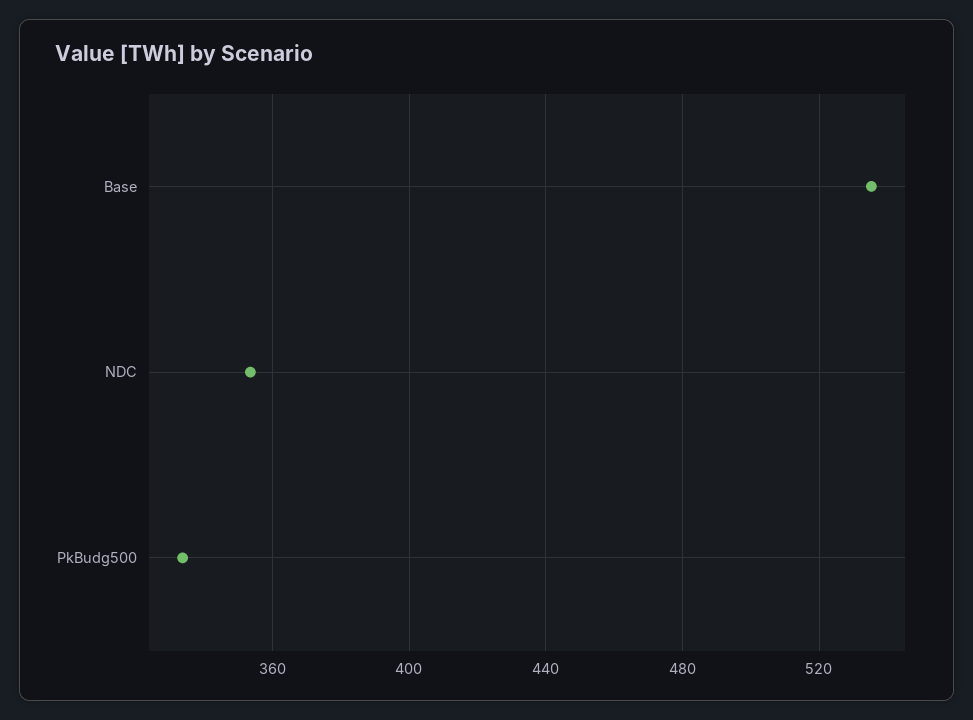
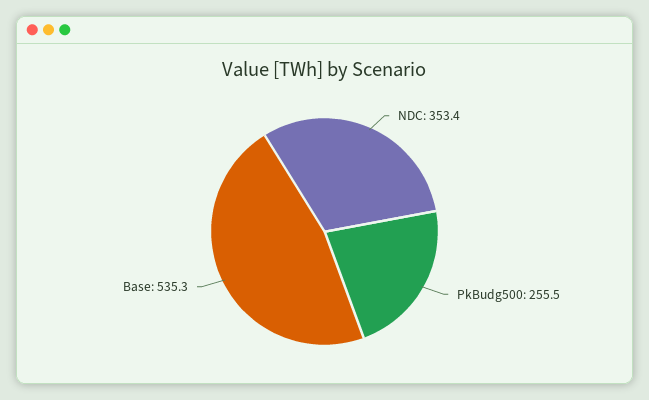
PkBudg500: 335 -> 255.5

